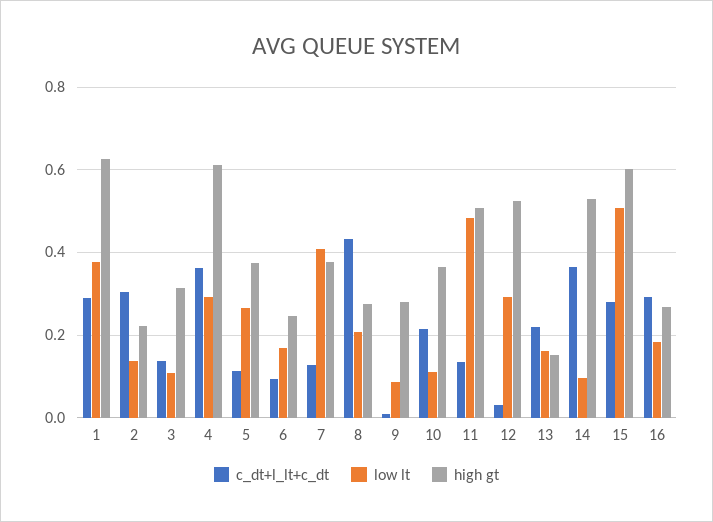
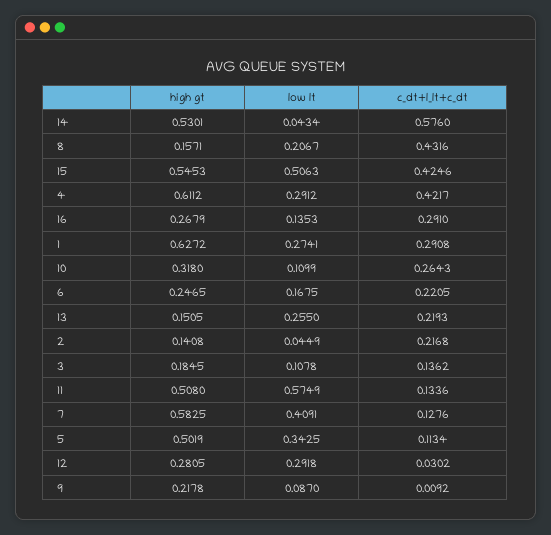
low lt, 1: 0.38 -> 0.2741
c_dt+l_lt+c_dt, 2: 0.3 -> 0.2168
low lt, 2: 0.14 -> 0.0449
high gt, 2: 0.22 -> 0.1408
high gt, 3: 0.32 -> 0.1845
c_dt+l_lt+c_dt, 4: 0.36 -> 0.4217
low lt, 5: 0.26 -> 0.3425
high gt, 5: 0.38 -> 0.5019
c_dt+l_lt+c_dt, 6: 0.1 -> 0.2205
high gt, 7: 0.38 -> 0.5825
high gt, 8: 0.28 -> 0.1571
high gt, 9: 0.28 -> 0.2178
c_dt+l_lt+c_dt, 10: 0.22 -> 0.2643
high gt, 10: 0.36 -> 0.318
low lt, 11: 0.48 -> 0.5749
high gt, 12: 0.52 -> 0.2805
low lt, 13: 0.16 -> 0.255
c_dt+l_lt+c_dt, 14: 0.36 -> 0.576
low lt, 14: 0.1 -> 0.0434
c_dt+l_lt+c_dt, 15: 0.28 -> 0.4246
high gt, 15: 0.6 -> 0.5453
low lt, 16: 0.18 -> 0.1353

